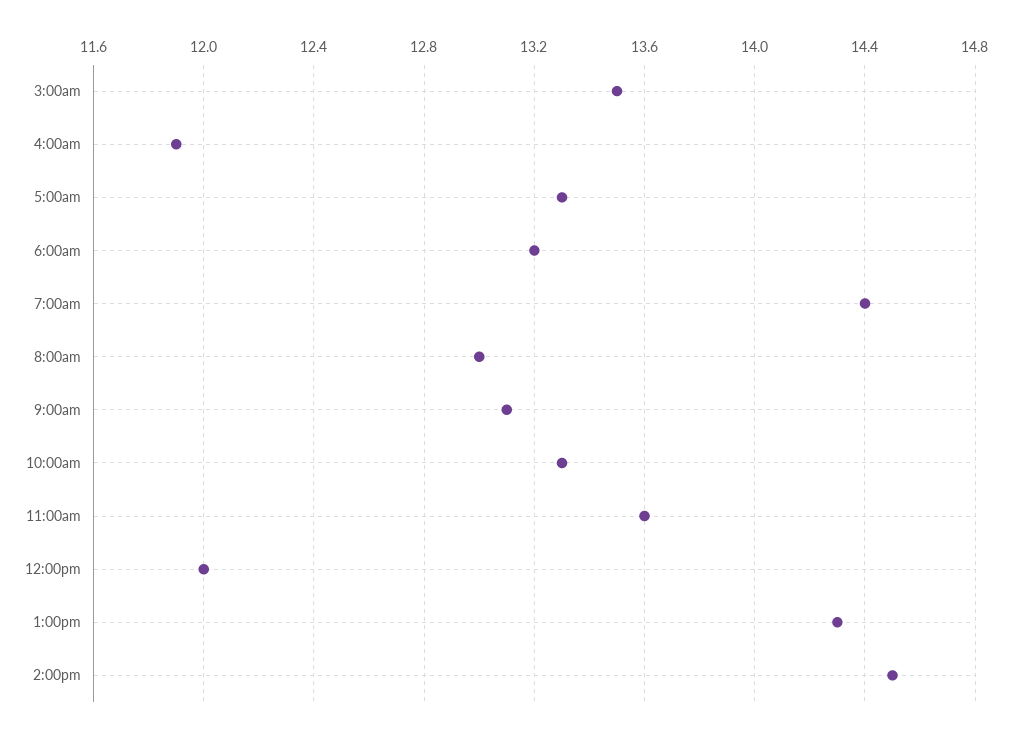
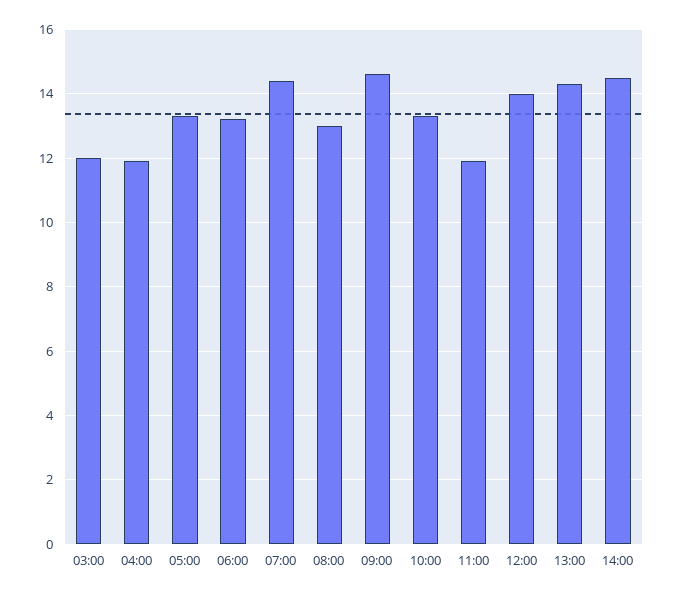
3:00am: 13.5 -> 12
9:00am: 13.1 -> 14.5
11:00am: 13.6 -> 12
12:00pm: 12 -> 14

